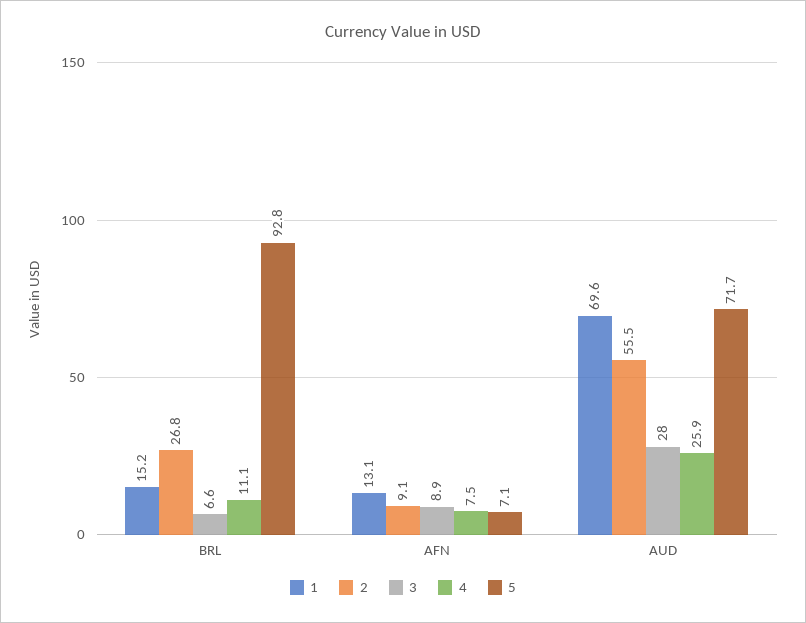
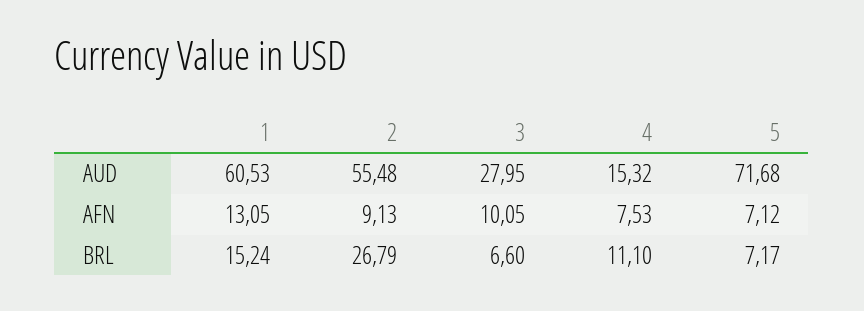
5, BRL: 92.8 -> 7.17
3, AFN: 8.9 -> 10.05
1, AUD: 69.6 -> 60.53
4, AUD: 25.9 -> 15.32

